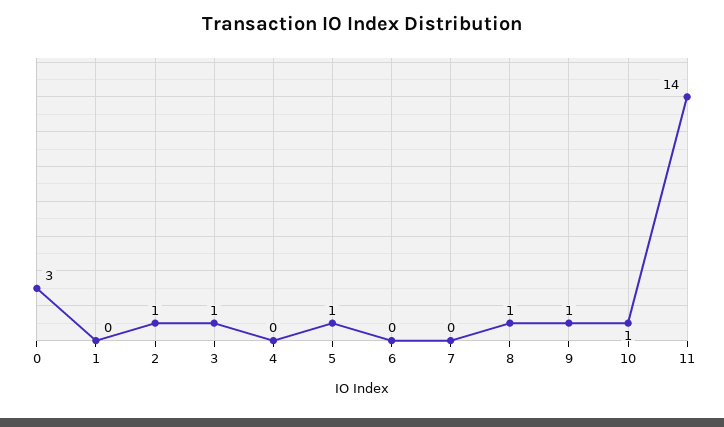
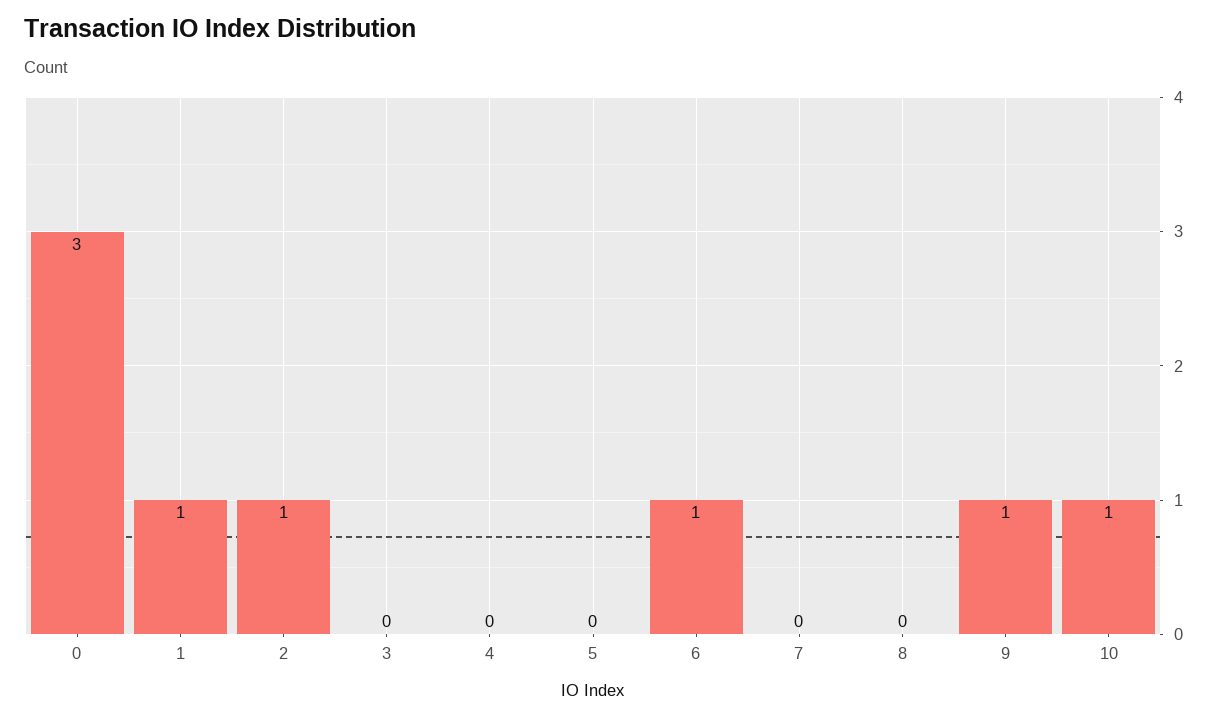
1: 0 -> 1
3: 1 -> 0
5: 1 -> 0
6: 0 -> 1
8: 1 -> 0
11: 14 -> none

